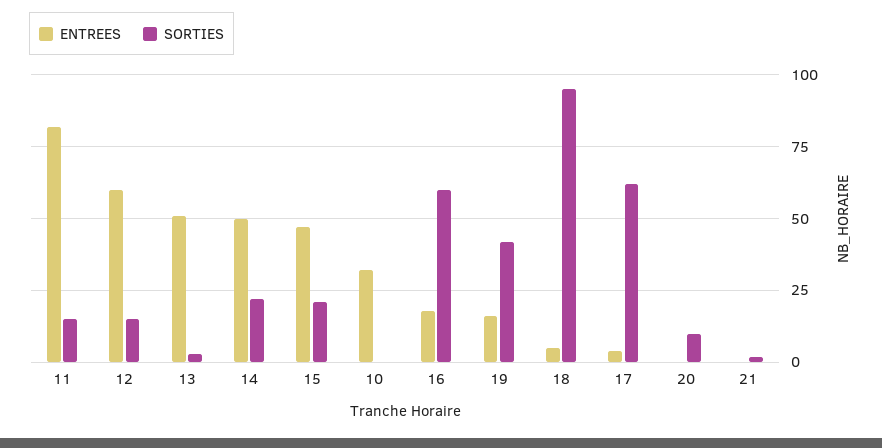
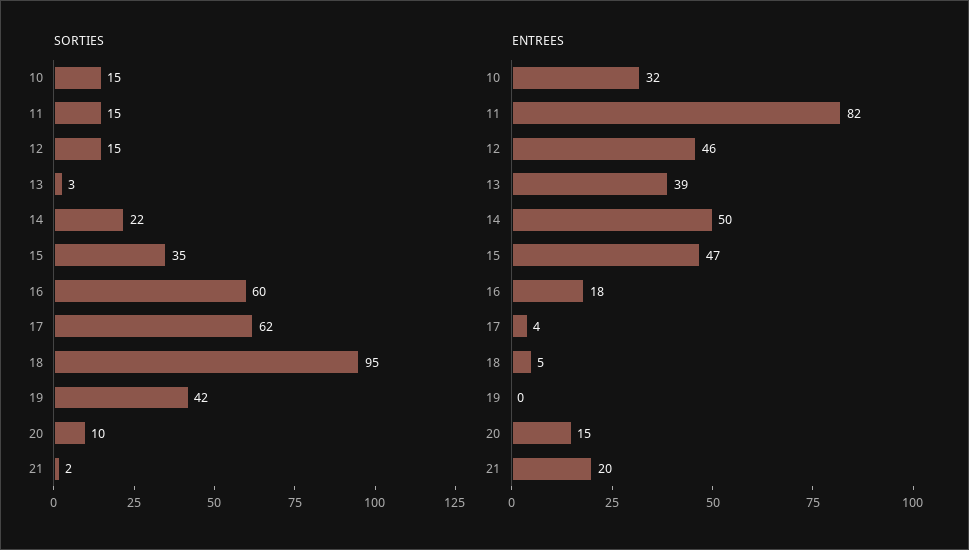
ENTREES, 12: 60 -> 46
ENTREES, 13: 50 -> 39
SORTIES, 15: 20 -> 35
SORTIES, 10: 0 -> 15
ENTREES, 19: 15 -> 0
ENTREES, 20: 0 -> 15
ENTREES, 21: 0 -> 20

